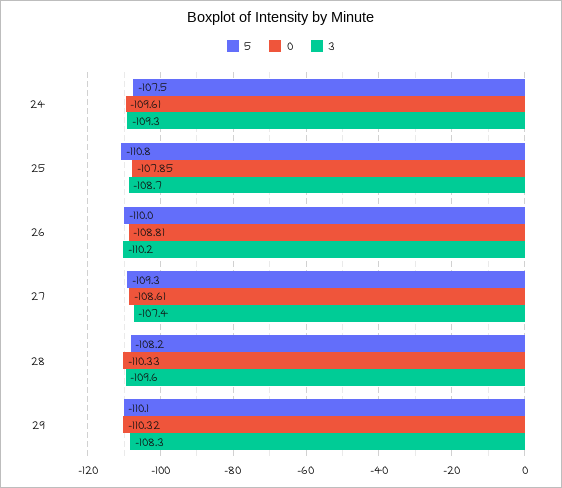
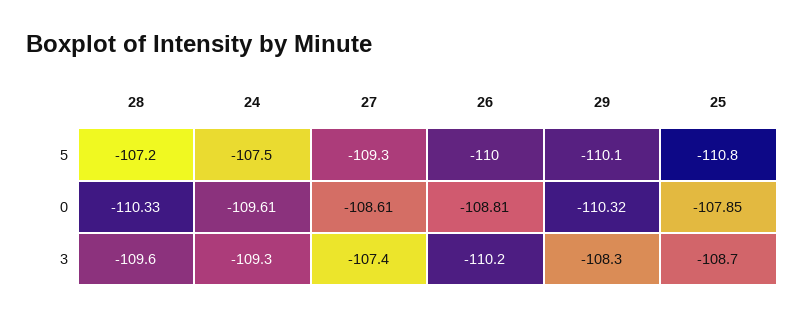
5, 28: -108.2 -> -107.2

